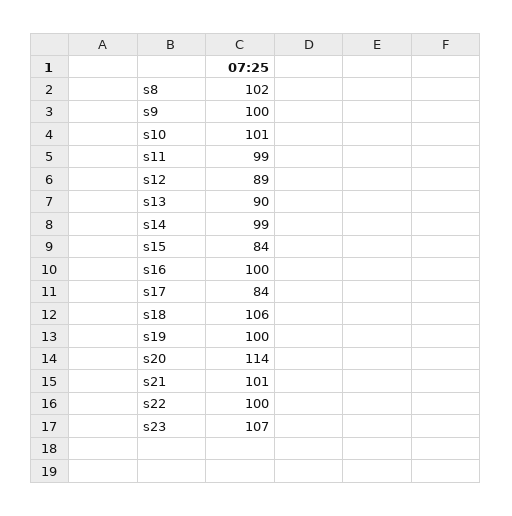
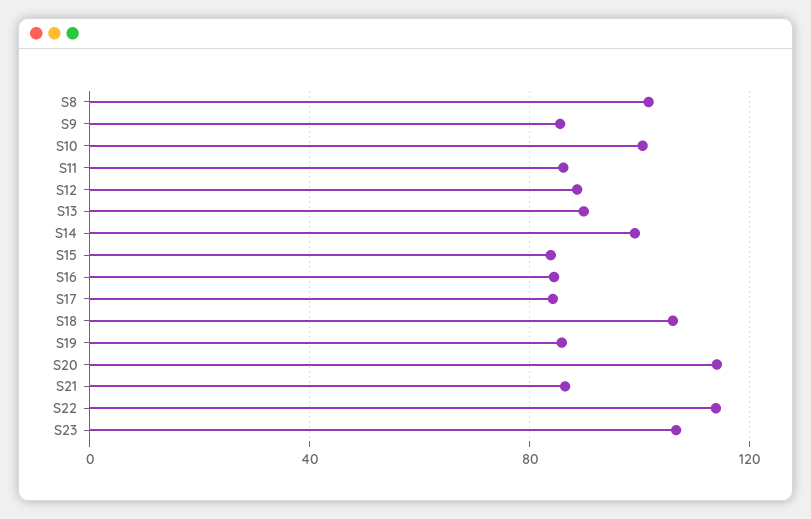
s9: 100 -> 85
s11: 99 -> 85
s16: 100 -> 85
s19: 100 -> 85
s21: 101 -> 85
s22: 100 -> 115

